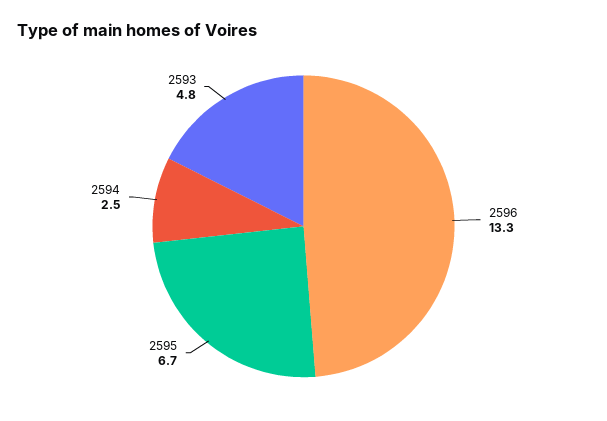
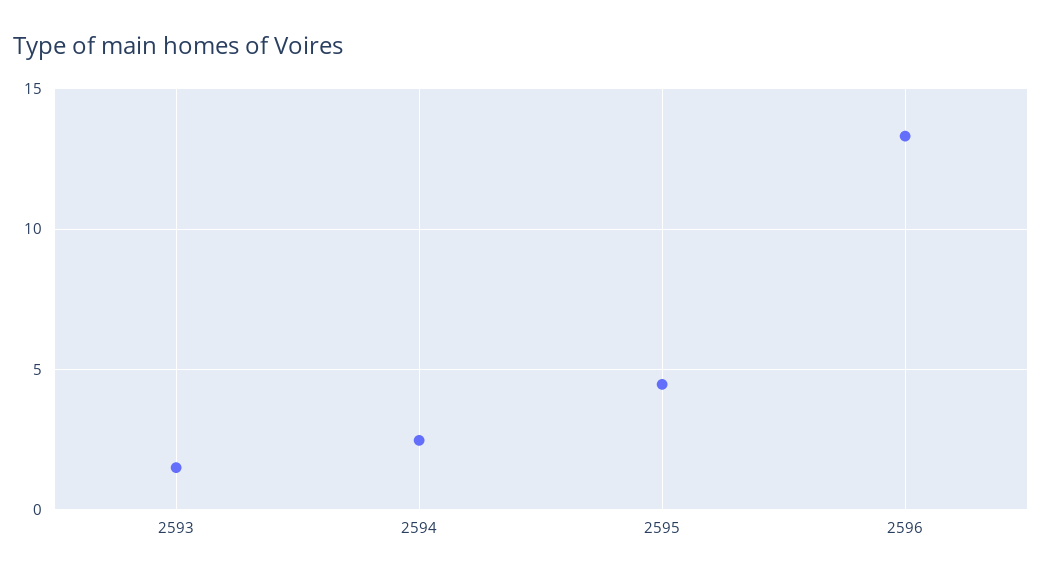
2595: 6.7 -> 4.5
2593: 4.8 -> 1.5

